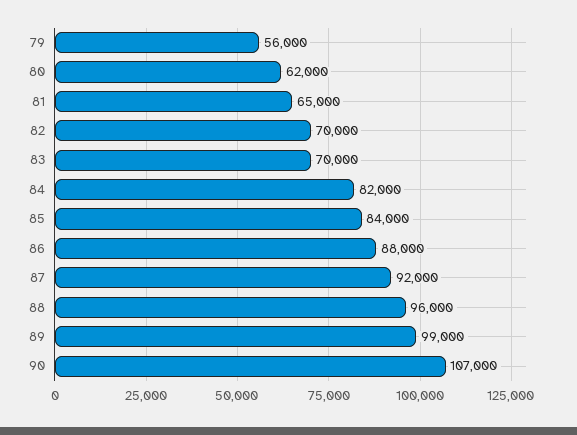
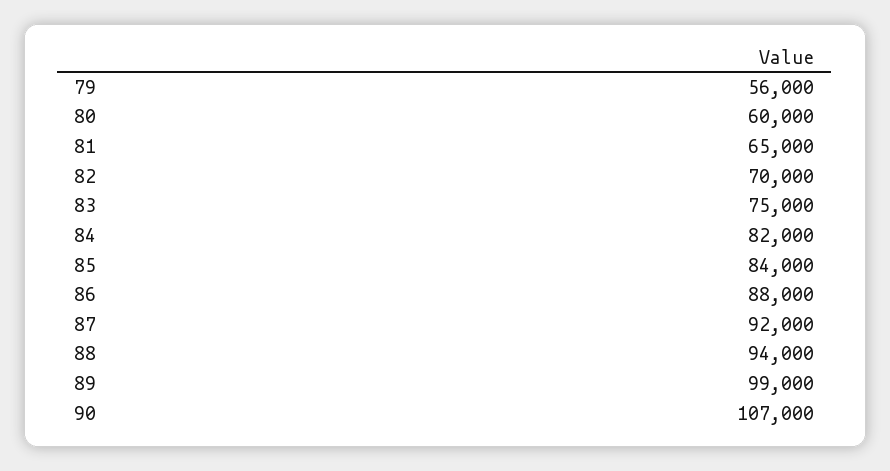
80: 62000 -> 60000
83: 70000 -> 75000
88: 96000 -> 94000

